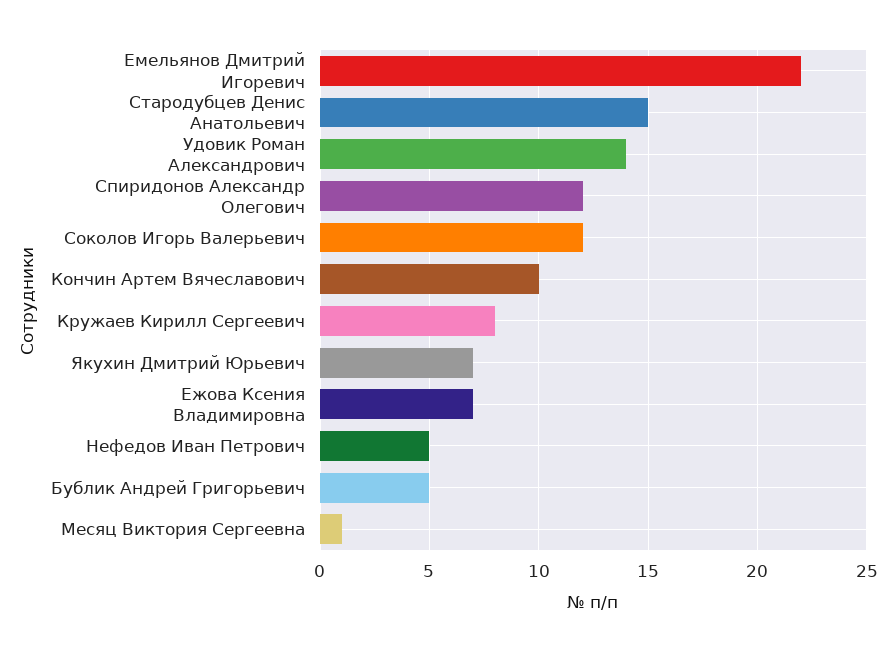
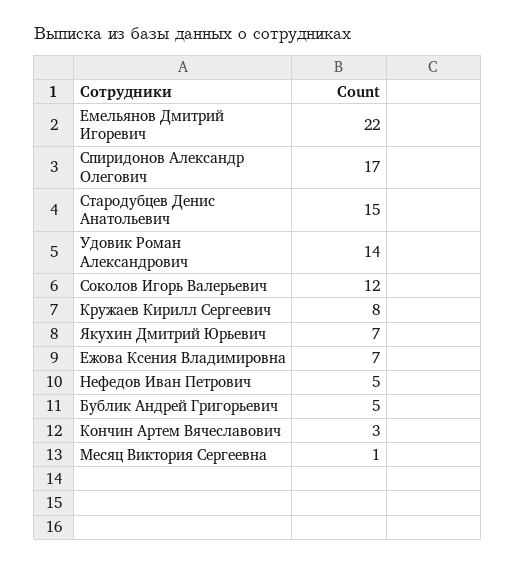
Спиридонов Александр Олегович: 12 -> 17
Кончин Артем Вячеславович: 10 -> 3

